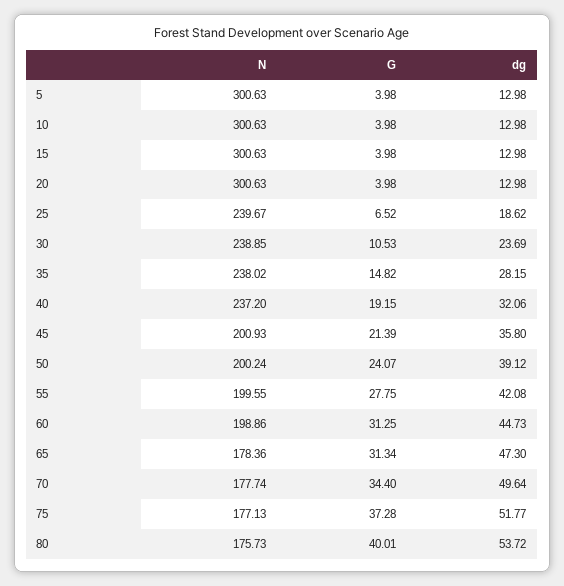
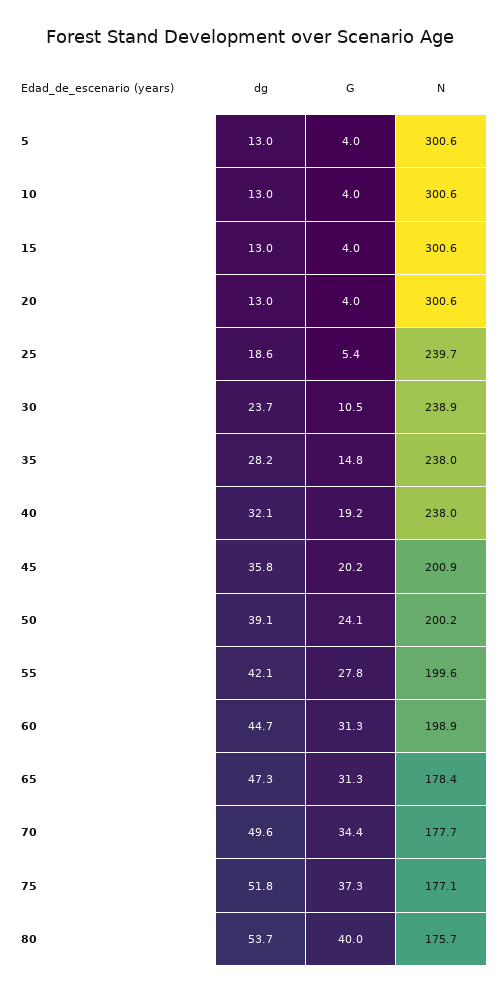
G, 25: 6.52 -> 5.4
N, 40: 237.2 -> 238
G, 45: 21.39 -> 20.2

